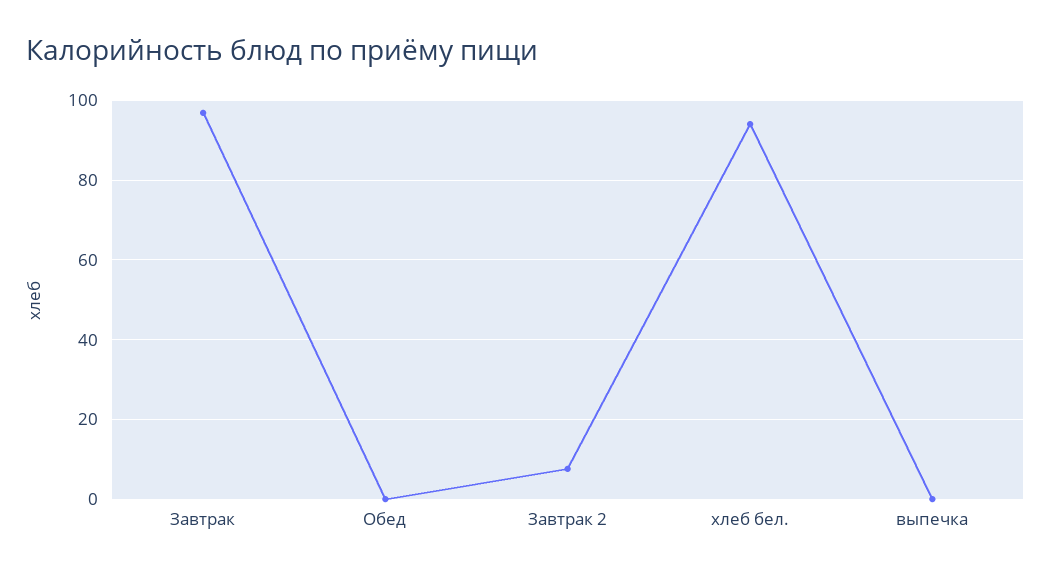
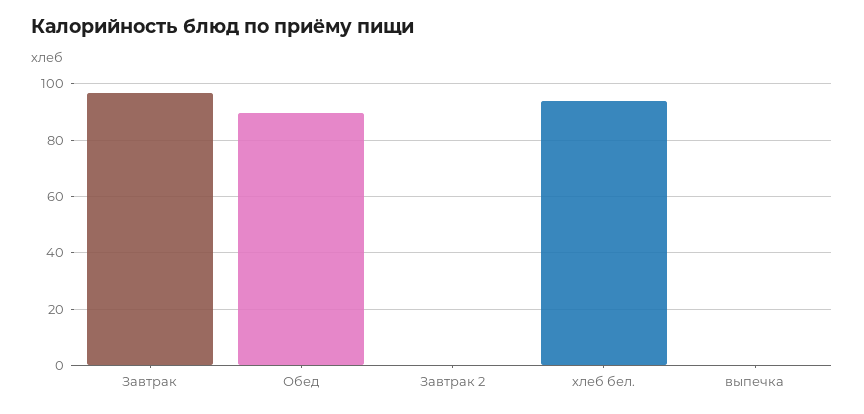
Обед: 0 -> 90
Завтрак 2: 8 -> 0

